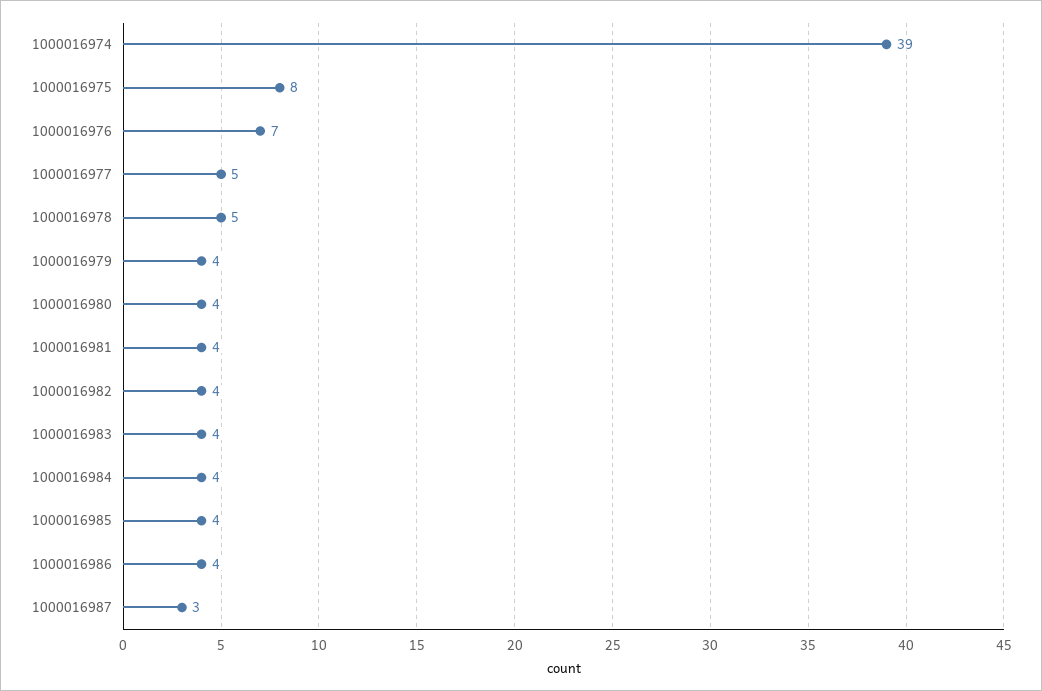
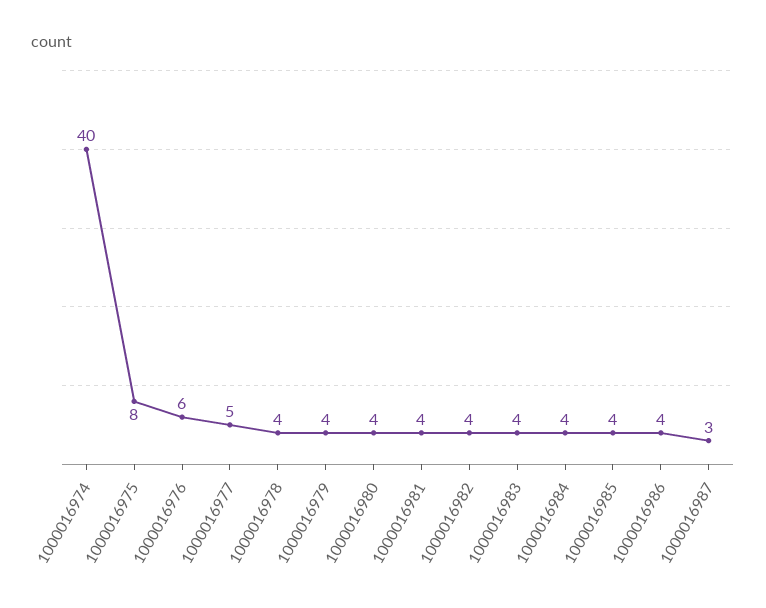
1000016974: 39 -> 40
1000016976: 7 -> 6
1000016978: 5 -> 4

